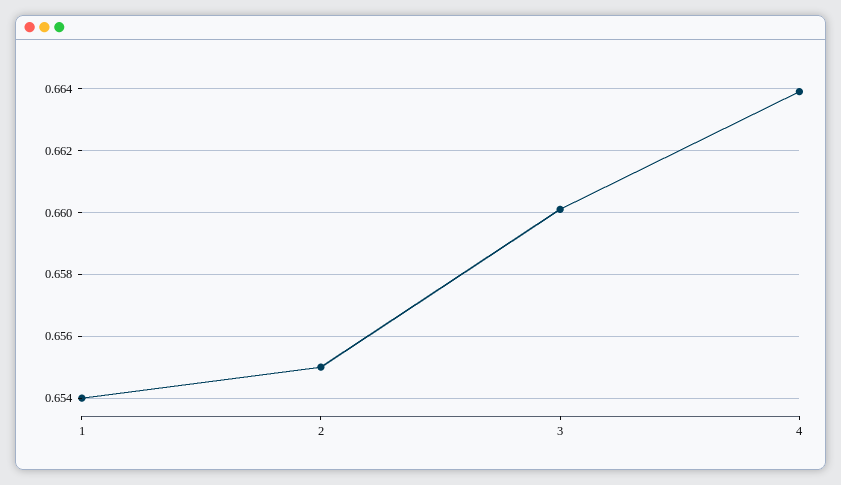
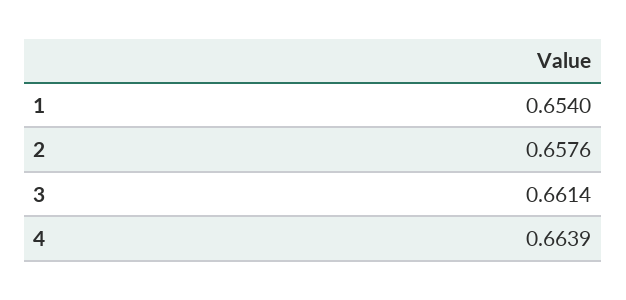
2: 0.655 -> 0.6576
3: 0.66 -> 0.6614

